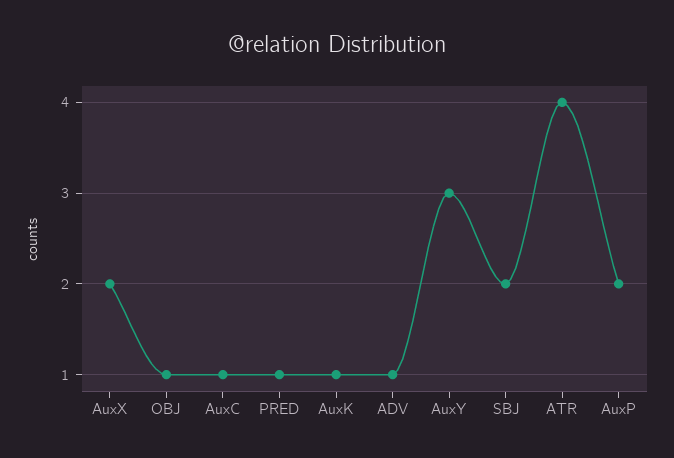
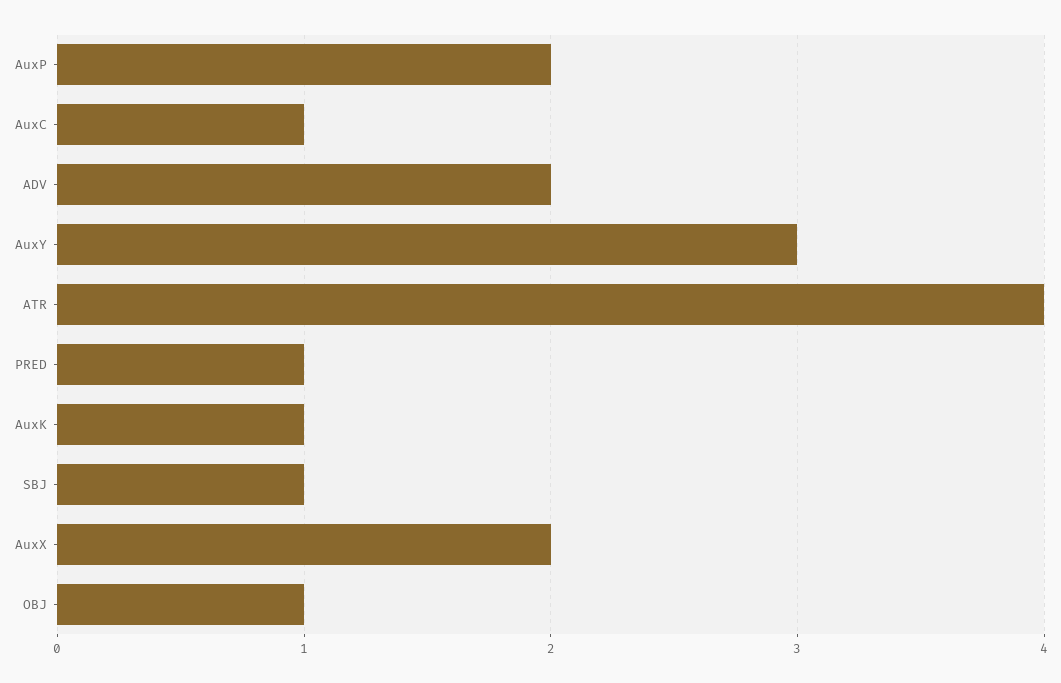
ADV: 1 -> 2
SBJ: 2 -> 1

